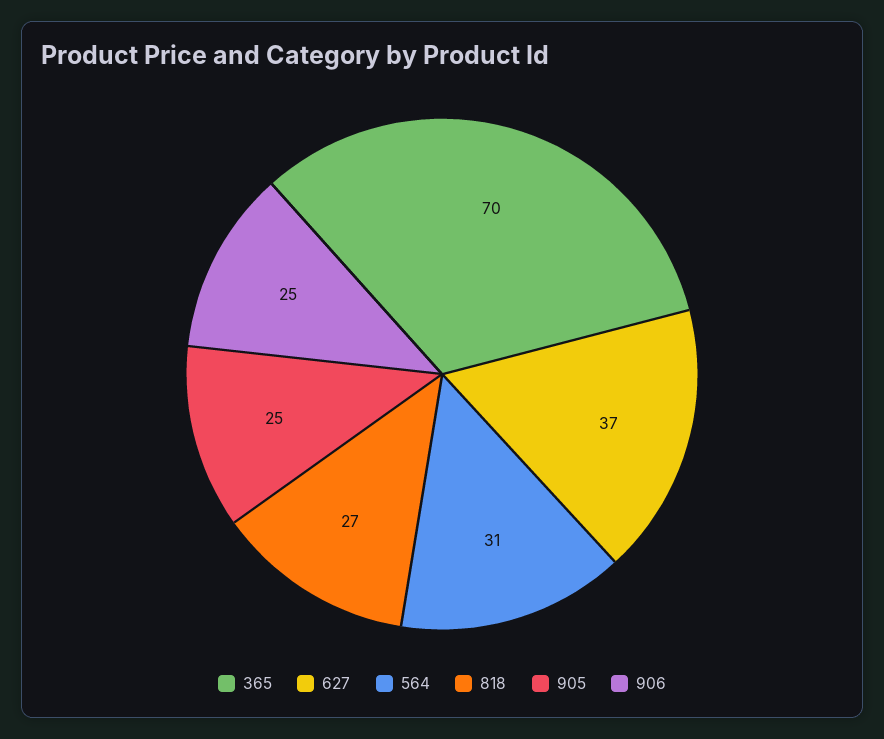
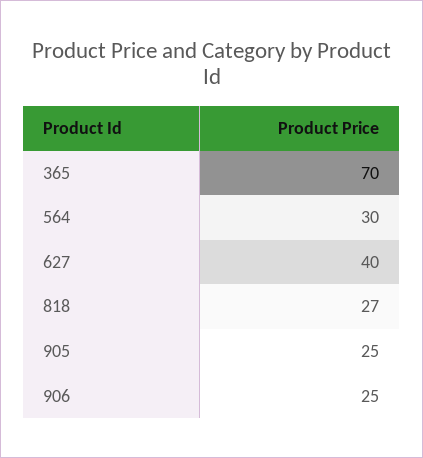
627: 37 -> 40
564: 31 -> 30

